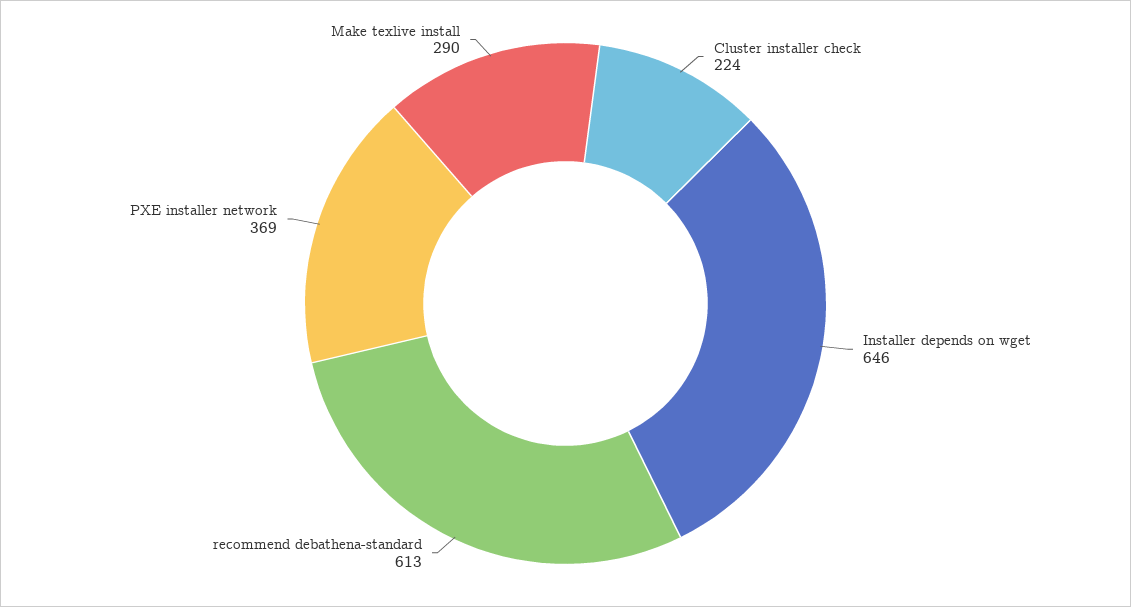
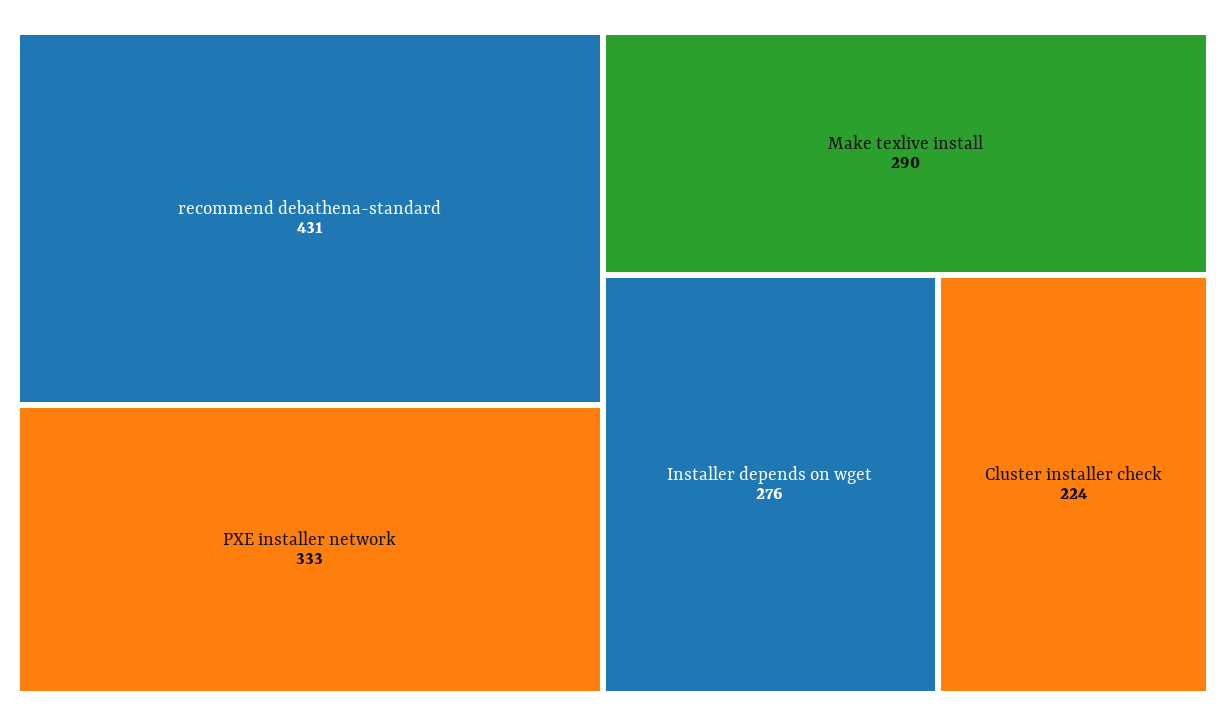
Installer depends on wget: 646 -> 276
recommend debathena-standard: 613 -> 431
PXE installer network: 369 -> 333

